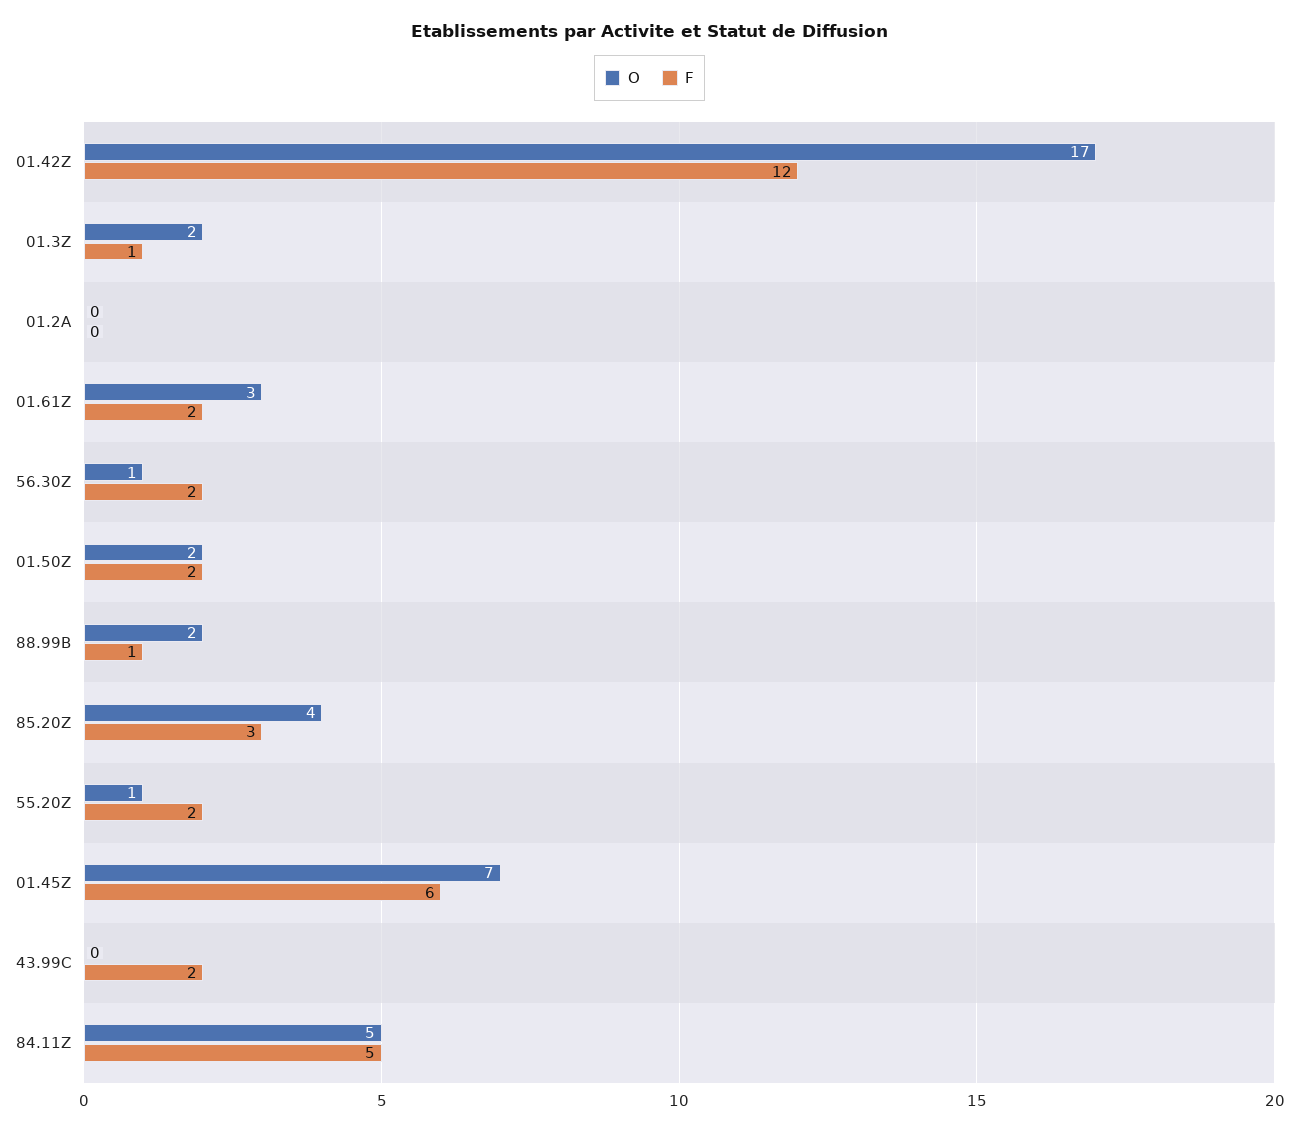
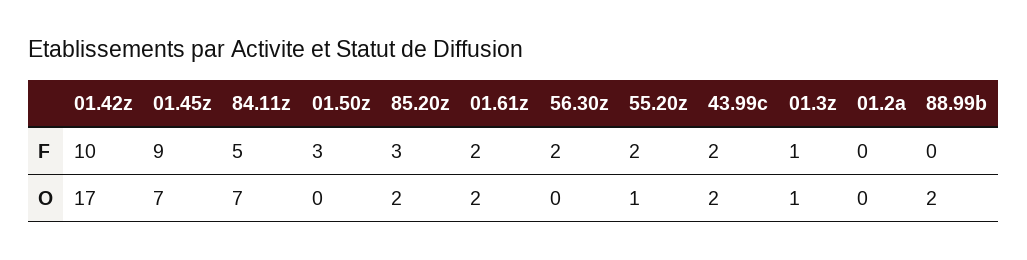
F, 01.42Z: 12 -> 10
O, 01.3Z: 2 -> 1
O, 01.61Z: 3 -> 2
O, 56.30Z: 1 -> 0
O, 01.50Z: 2 -> 0
F, 01.50Z: 2 -> 3
F, 88.99B: 1 -> 0
O, 85.20Z: 4 -> 2
F, 01.45Z: 6 -> 9
O, 43.99C: 0 -> 2
O, 84.11Z: 5 -> 7

